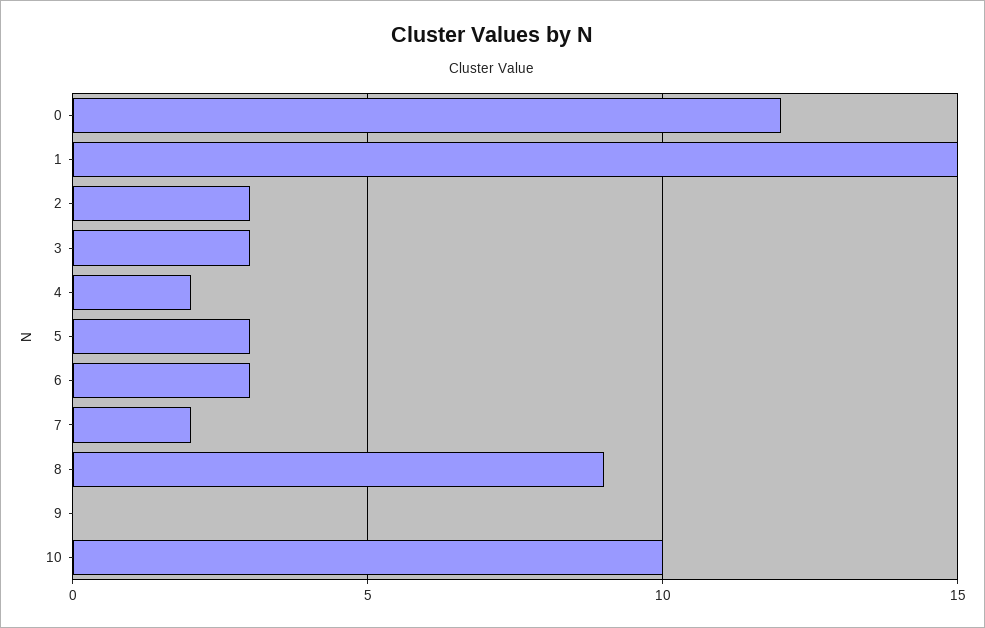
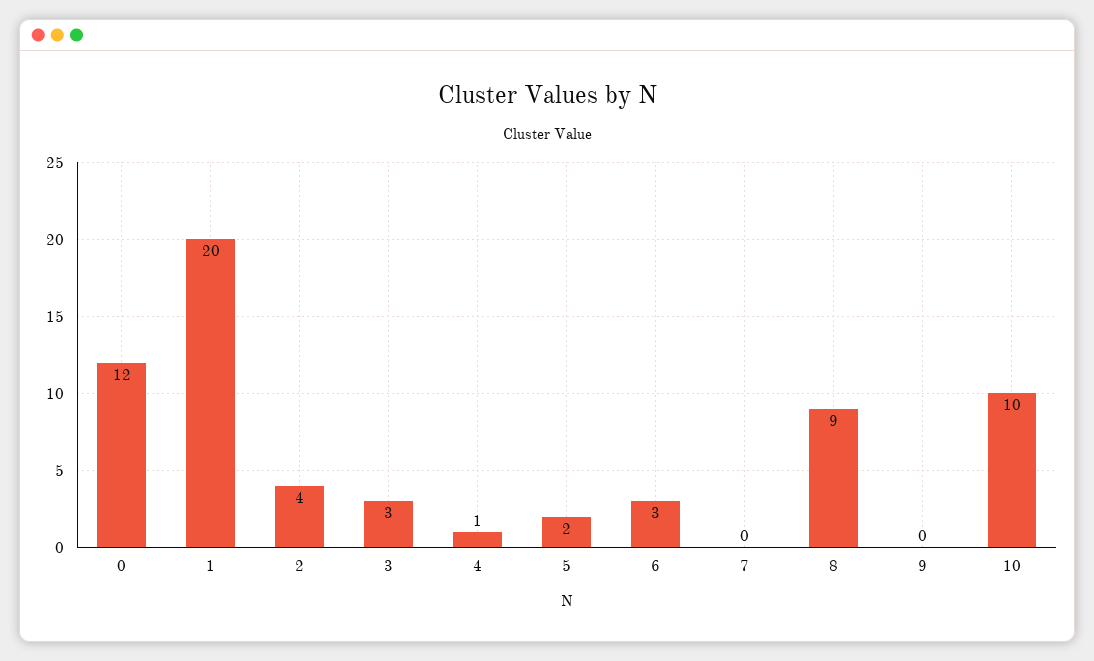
1: 15 -> 20
2: 3 -> 4
4: 2 -> 1
5: 3 -> 2
7: 2 -> 0

